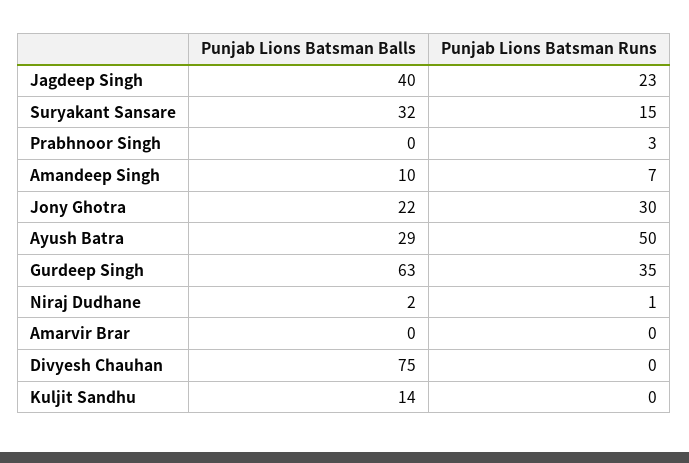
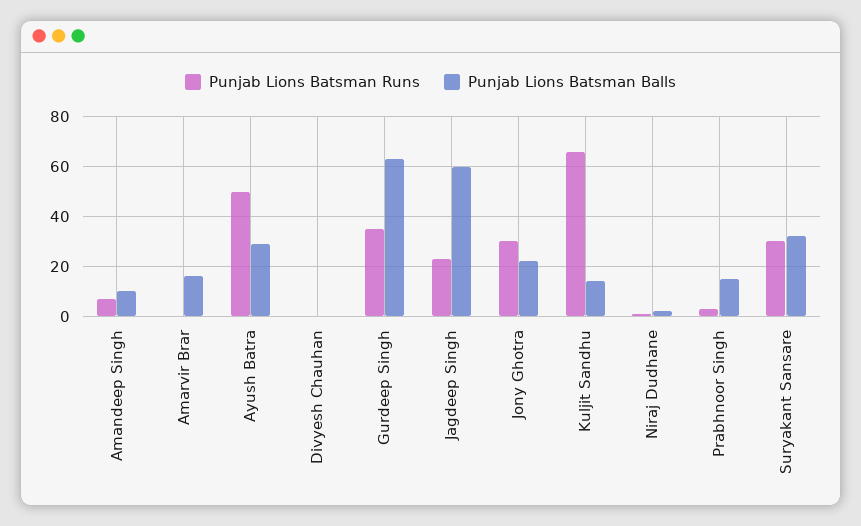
Punjab Lions Batsman Balls, Jagdeep Singh: 40 -> 60
Punjab Lions Batsman Runs, Suryakant Sansare: 15 -> 30
Punjab Lions Batsman Balls, Prabhnoor Singh: 0 -> 15
Punjab Lions Batsman Balls, Amarvir Brar: 0 -> 15
Punjab Lions Batsman Balls, Divyesh Chauhan: 75 -> 0
Punjab Lions Batsman Runs, Kuljit Sandhu: 0 -> 65

